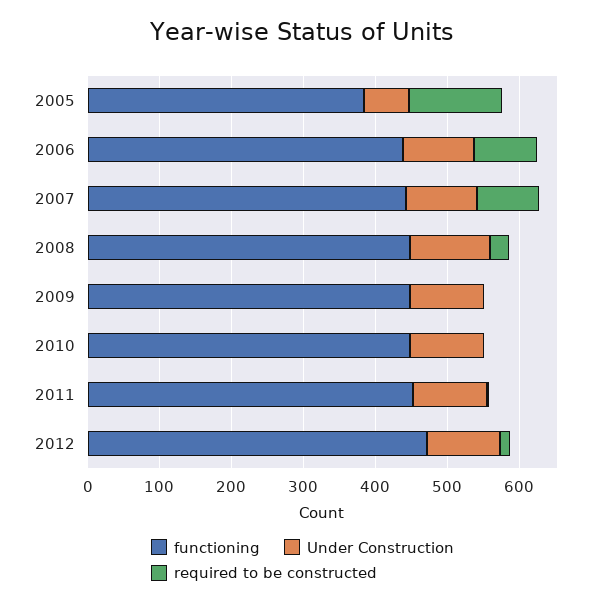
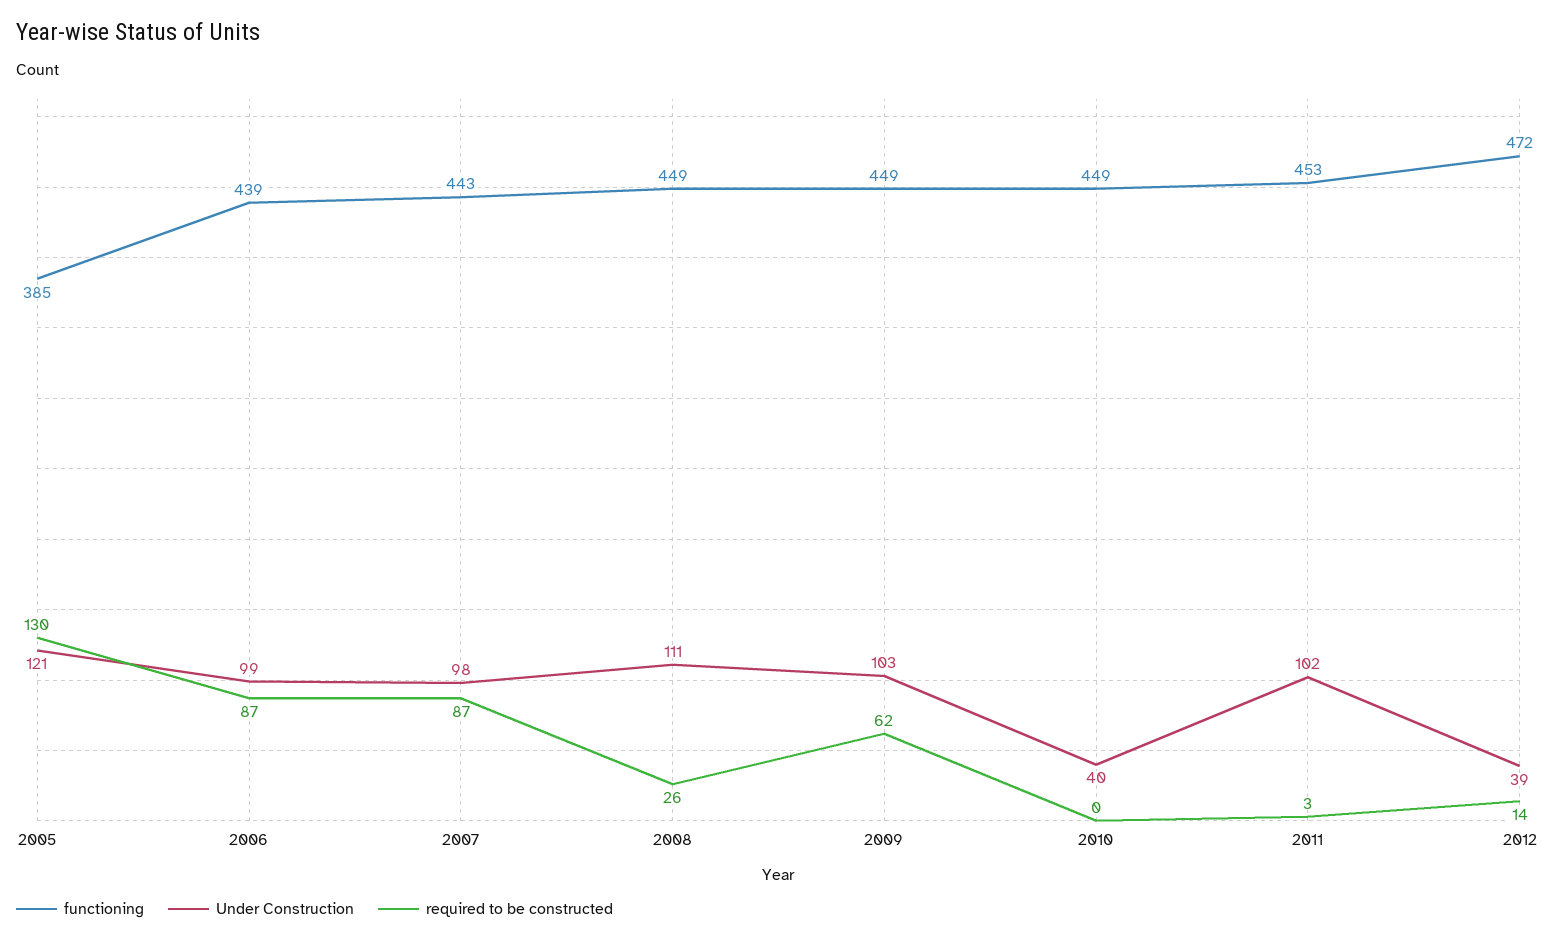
Under Construction, 2005: 60 -> 121
required to be constructed, 2009: 0 -> 62
Under Construction, 2010: 100 -> 40
Under Construction, 2012: 100 -> 39

